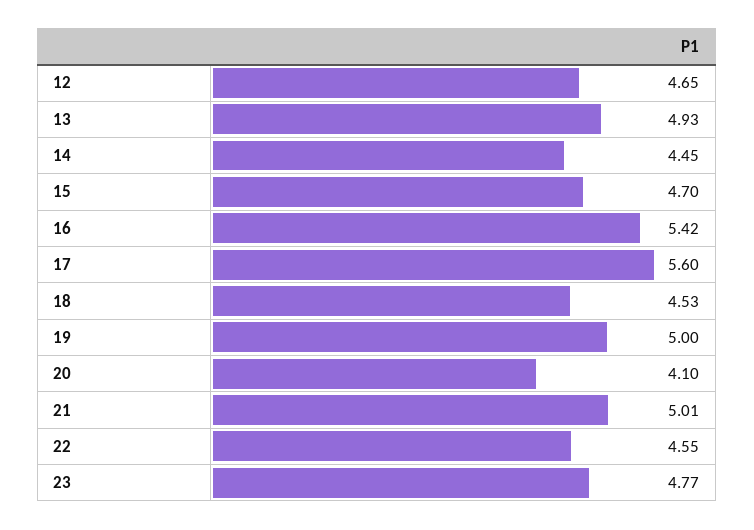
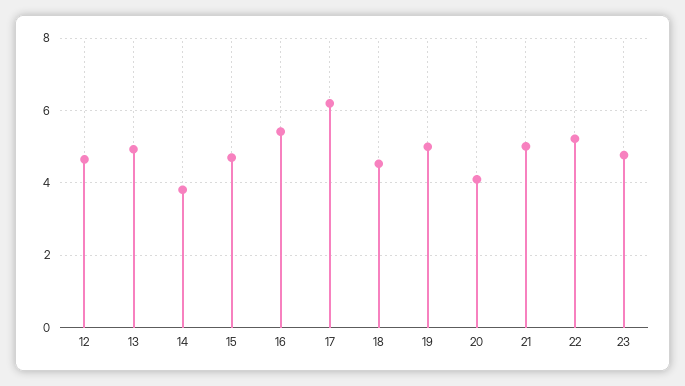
14: 4.45 -> 3.8
17: 5.6 -> 6.2
22: 4.55 -> 5.2

